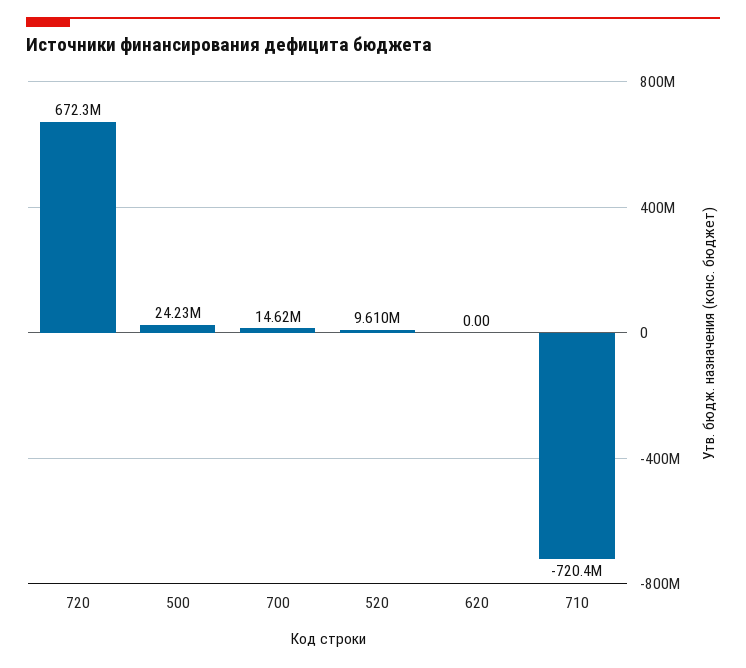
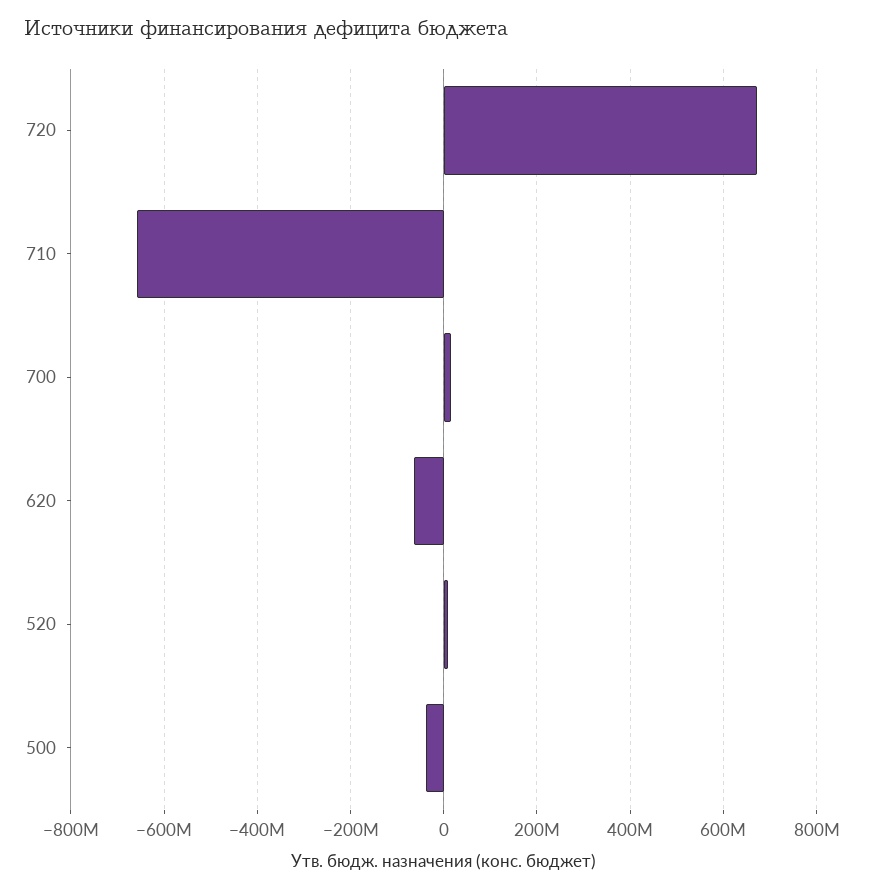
500: 24230000 -> -40000000
620: 0 -> -60000000
710: -720400000 -> -660000000

